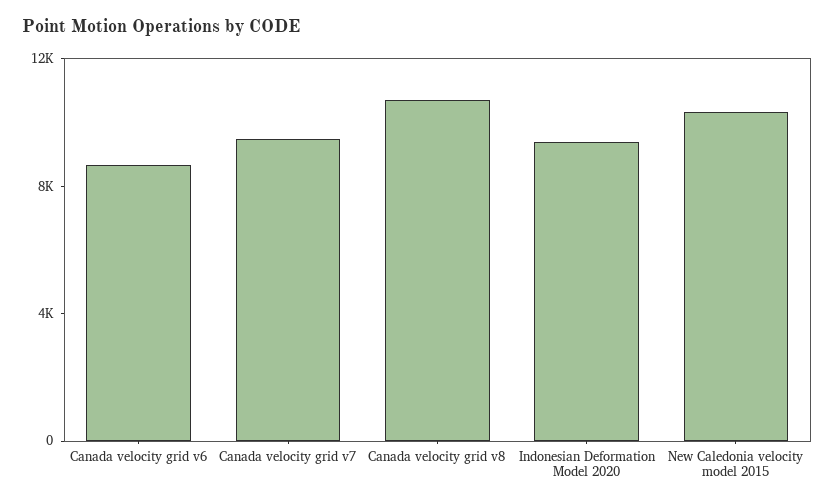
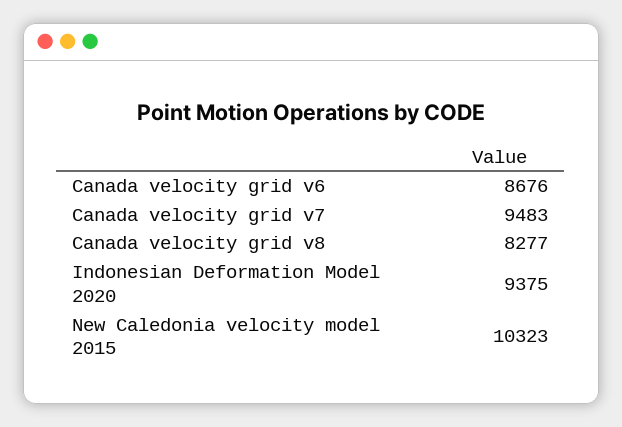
Canada velocity grid v8: 11000 -> 8277

